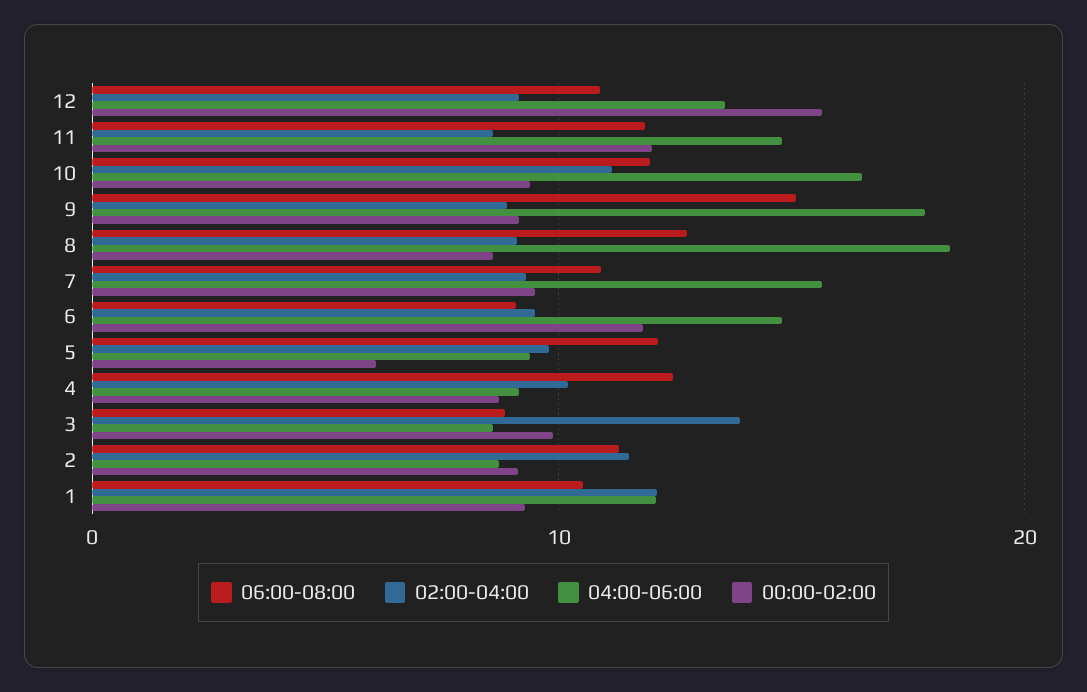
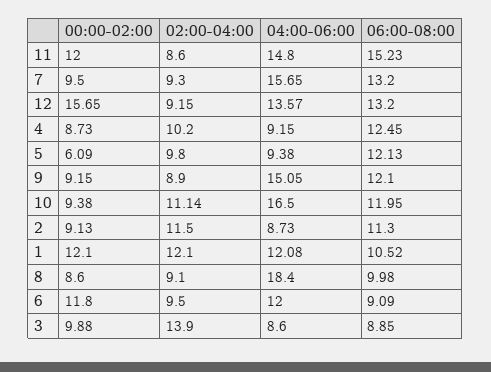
06:00-08:00, 12: 11 -> 13.2
06:00-08:00, 11: 12 -> 15.23
06:00-08:00, 9: 15 -> 12.1
04:00-06:00, 9: 18 -> 15.05
06:00-08:00, 8: 13 -> 9.98
06:00-08:00, 7: 11 -> 13.2
04:00-06:00, 6: 15 -> 12
00:00-02:00, 1: 9 -> 12.1

